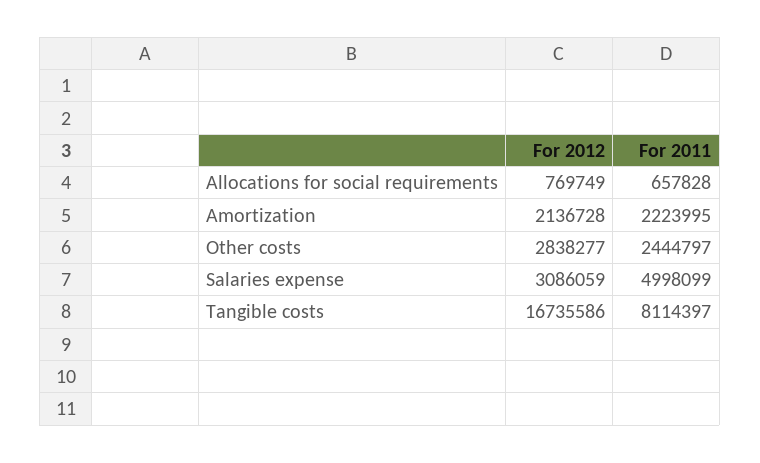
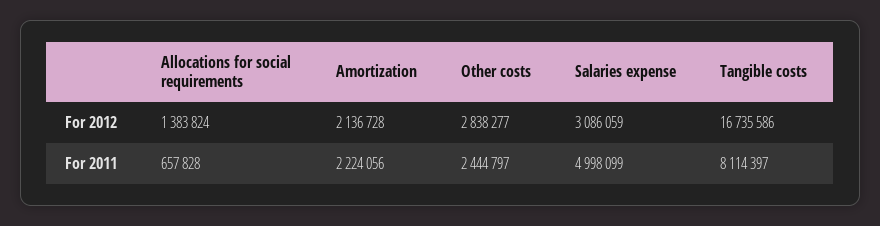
For 2012, Allocations for social requirements: 769749 -> 1383824
For 2011, Amortization: 2223995 -> 2224056

